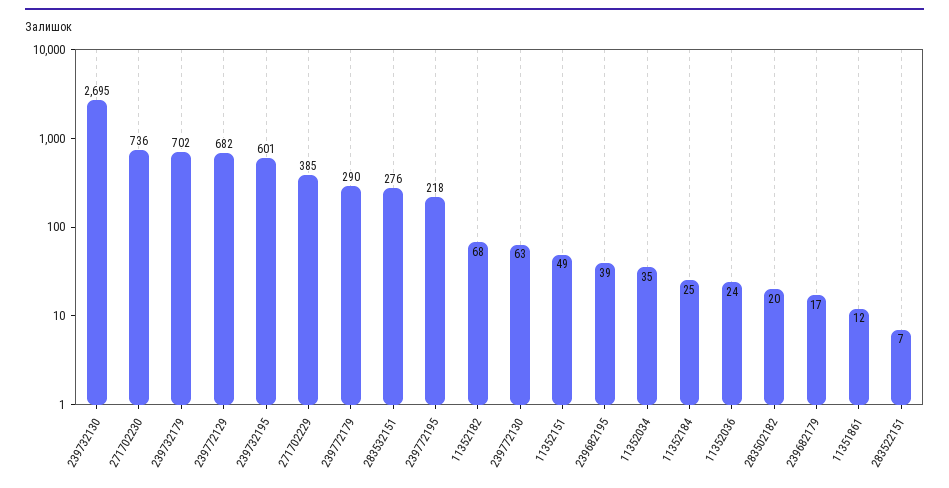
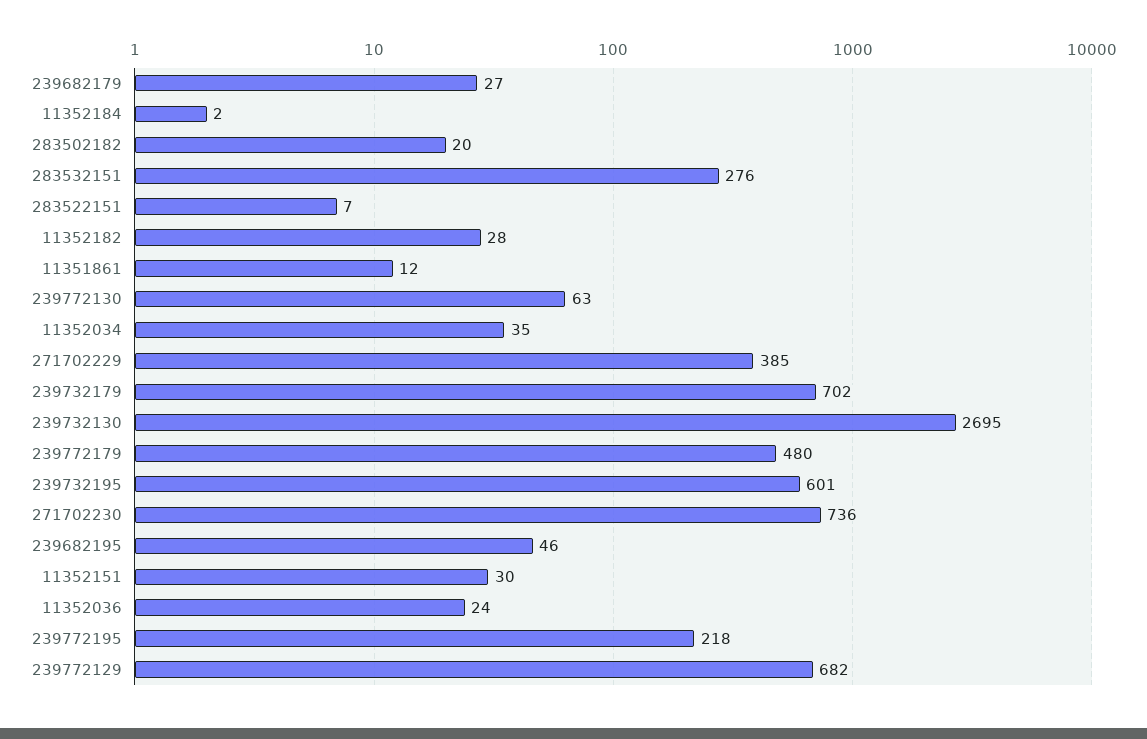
239772179: 290 -> 480
11352182: 68 -> 28
11352151: 49 -> 30
239682195: 39 -> 46
11352184: 25 -> 2
239682179: 17 -> 27

